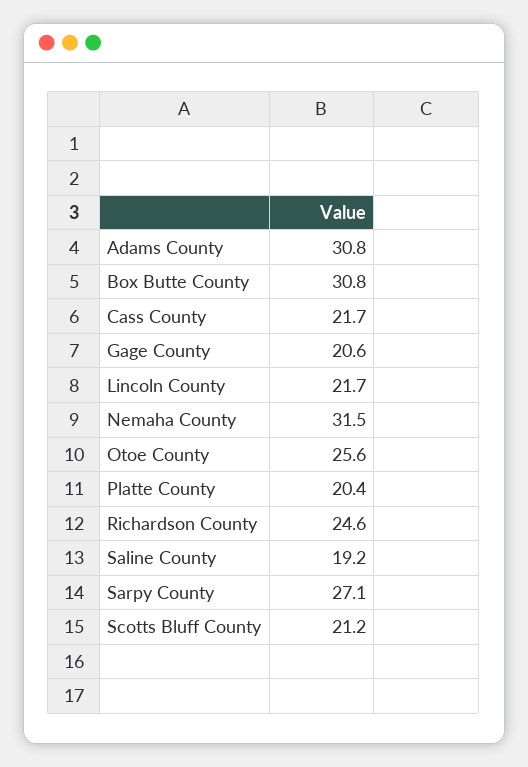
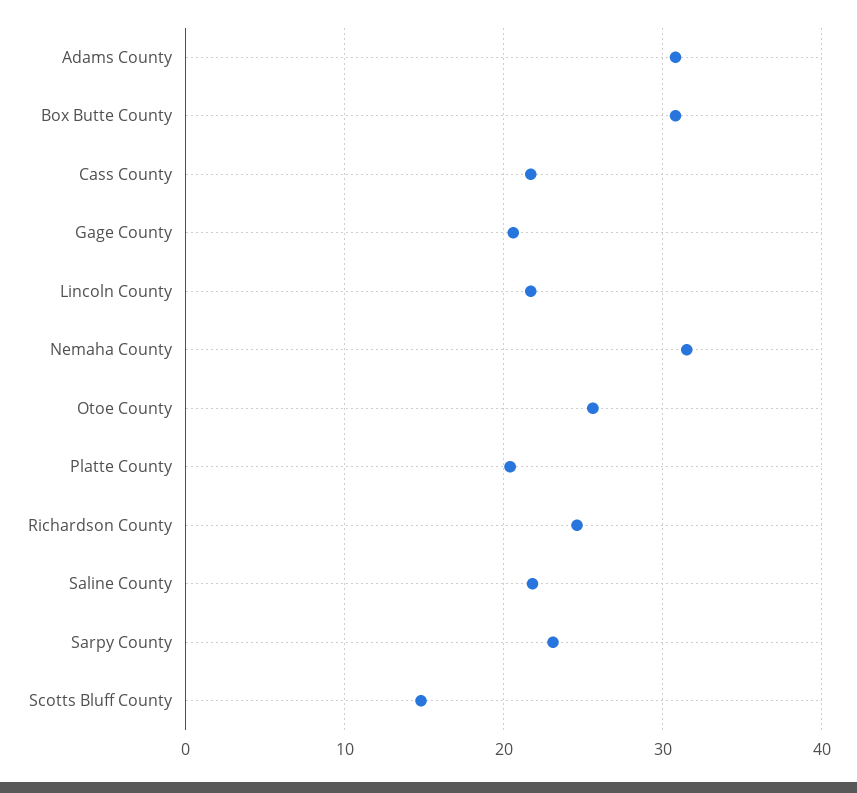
Saline County: 19.2 -> 22
Sarpy County: 27.1 -> 23
Scotts Bluff County: 21.2 -> 15

